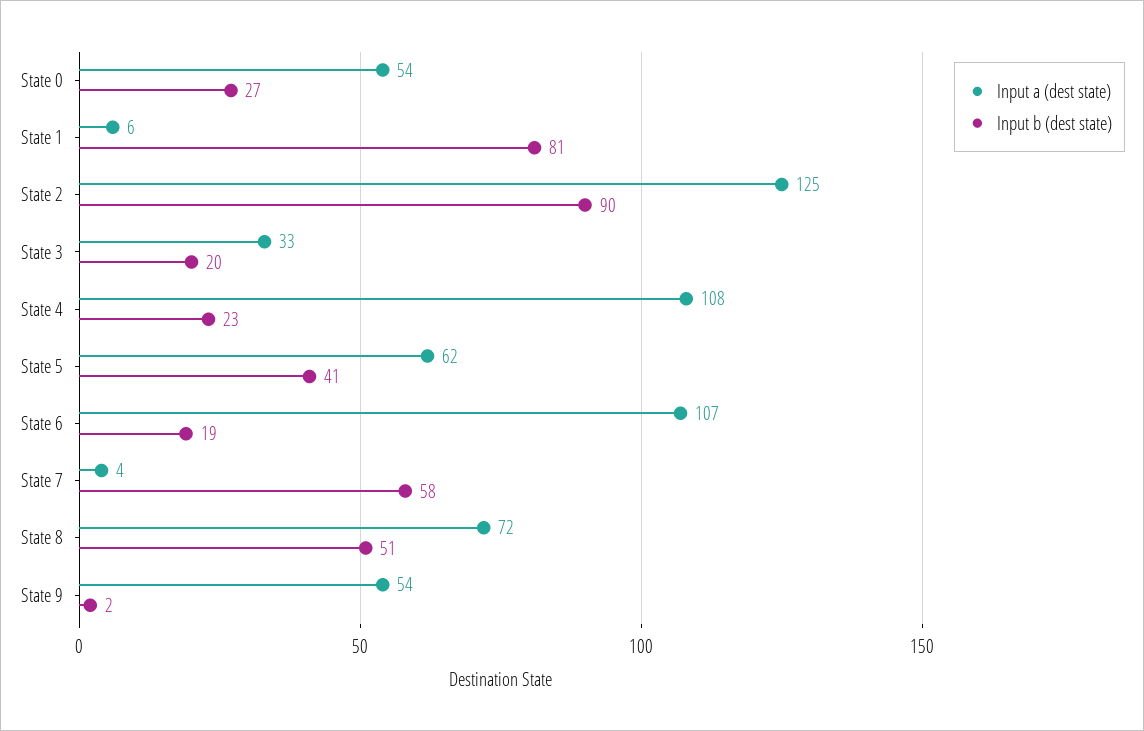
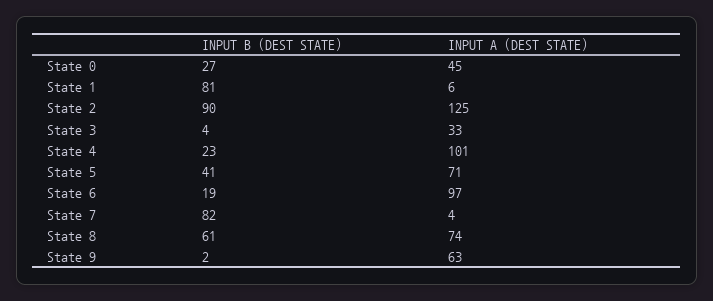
Input a (dest state), State 0: 54 -> 45
Input b (dest state), State 3: 20 -> 4
Input a (dest state), State 4: 108 -> 101
Input a (dest state), State 5: 62 -> 71
Input a (dest state), State 6: 107 -> 97
Input b (dest state), State 7: 58 -> 82
Input a (dest state), State 8: 72 -> 74
Input b (dest state), State 8: 51 -> 61
Input a (dest state), State 9: 54 -> 63

